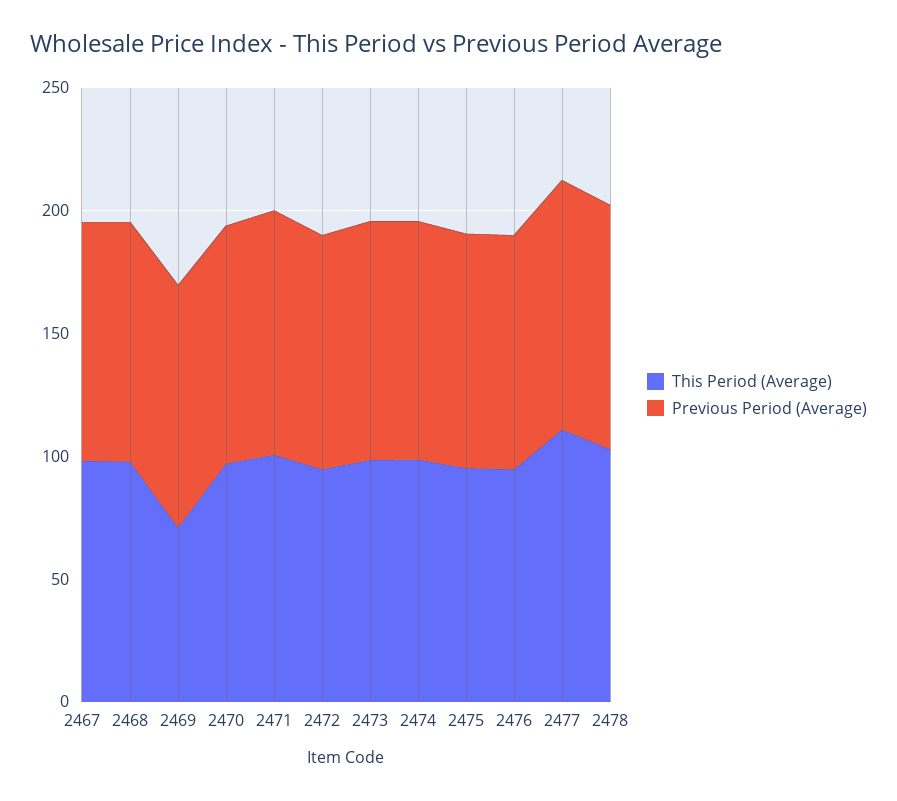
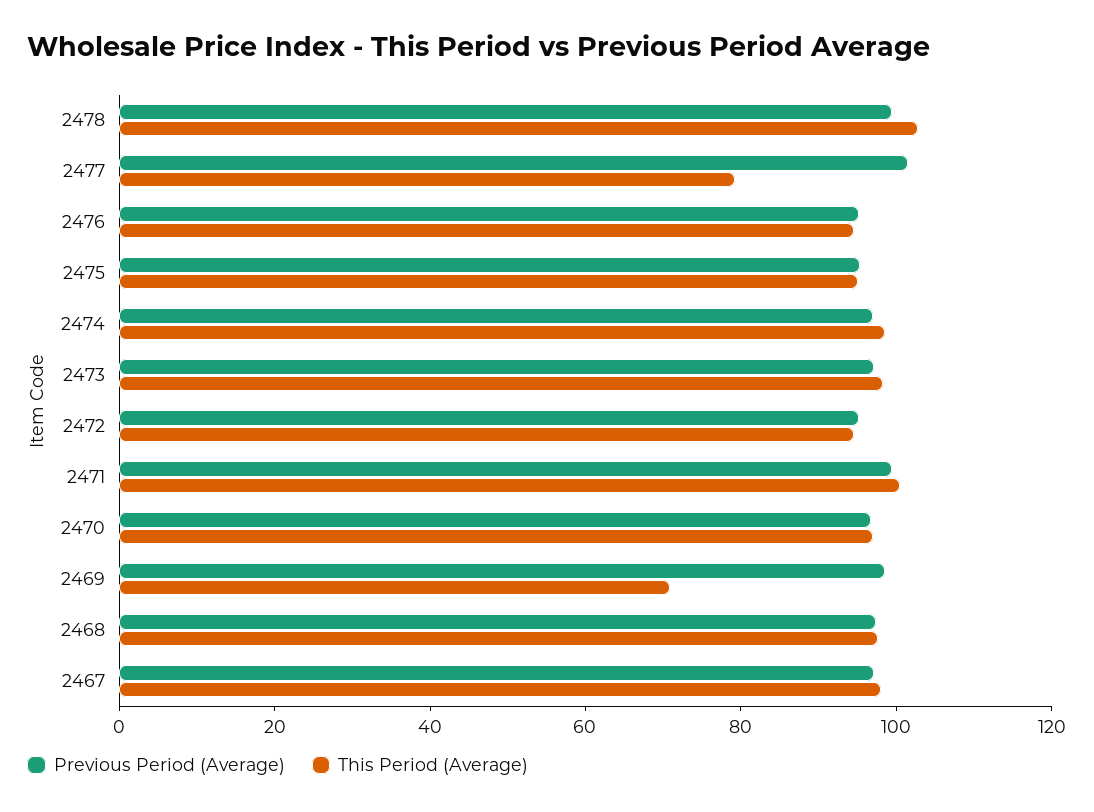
This Period (Average), 2477: 110 -> 80

